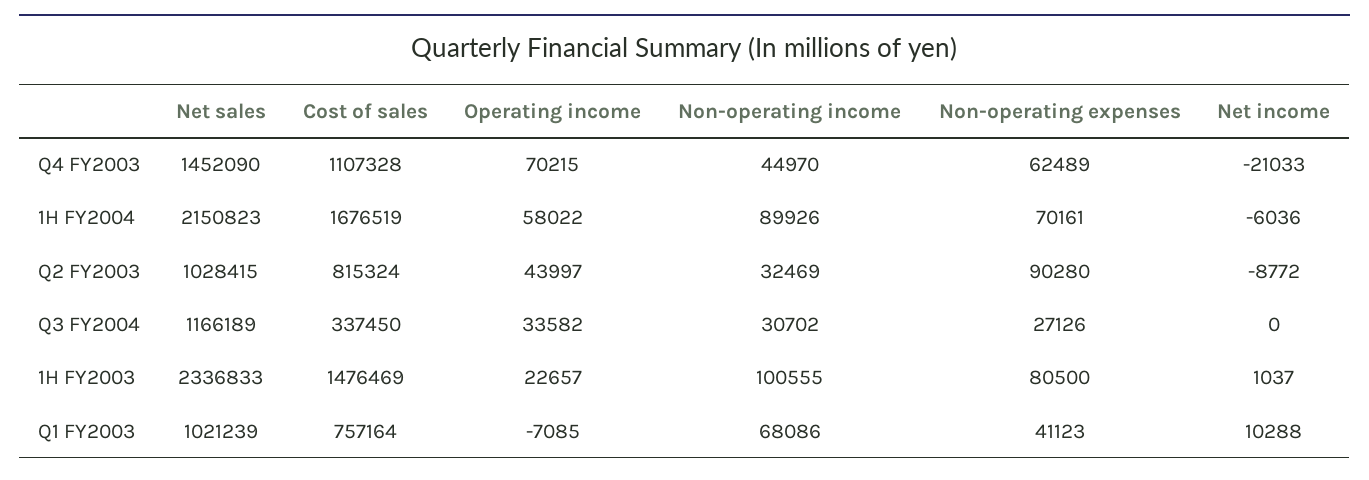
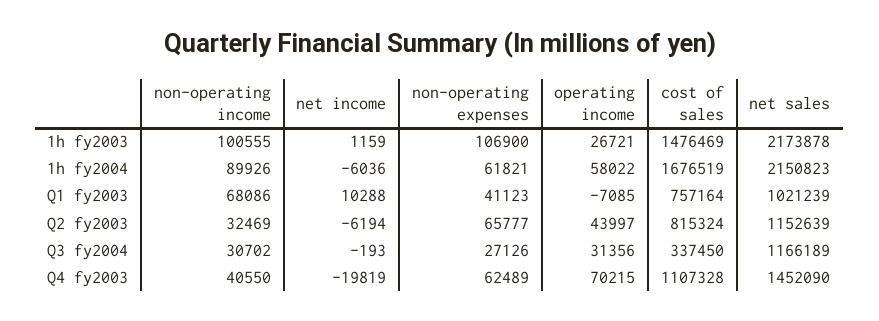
Non-operating income, Q4 FY2003: 44970 -> 40550
Net income, Q4 FY2003: -21033 -> -19819
Non-operating expenses, 1H FY2004: 70161 -> 61821
Net sales, Q2 FY2003: 1028415 -> 1152639
Non-operating expenses, Q2 FY2003: 90280 -> 65777
Net income, Q2 FY2003: -8772 -> -6194
Operating income, Q3 FY2004: 33582 -> 31356
Net income, Q3 FY2004: 0 -> -193
Net sales, 1H FY2003: 2336833 -> 2173878
Operating income, 1H FY2003: 22657 -> 26721
Non-operating expenses, 1H FY2003: 80500 -> 106900
Net income, 1H FY2003: 1037 -> 1159

